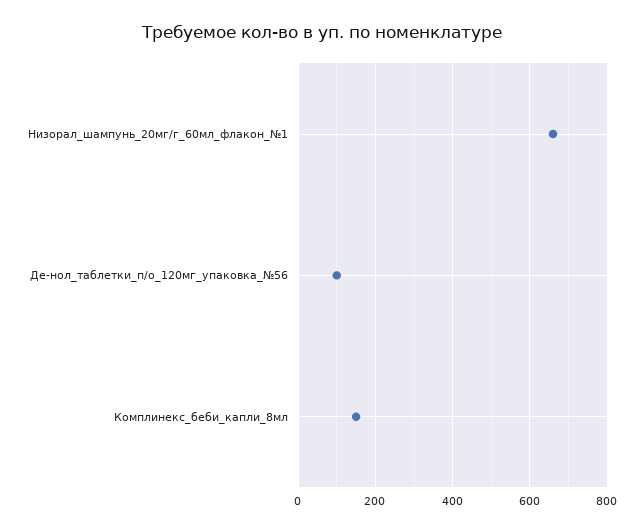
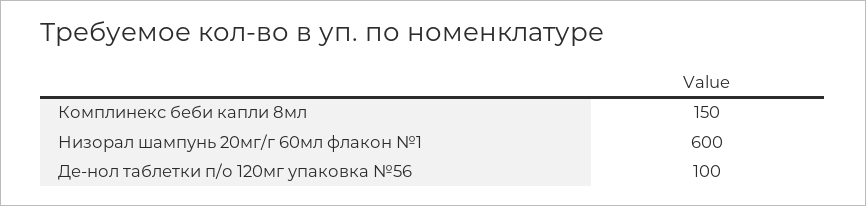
Низорал_шампунь_20мг/г_60мл_флакон_№1: 660 -> 600

